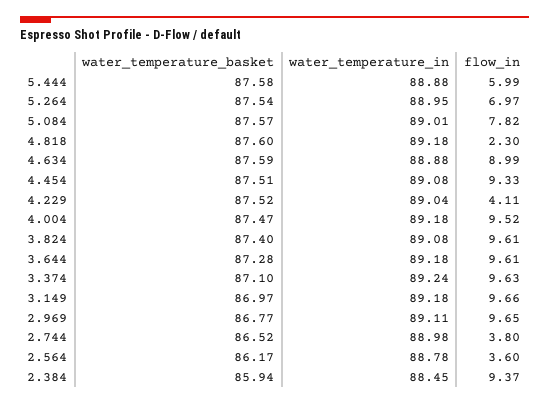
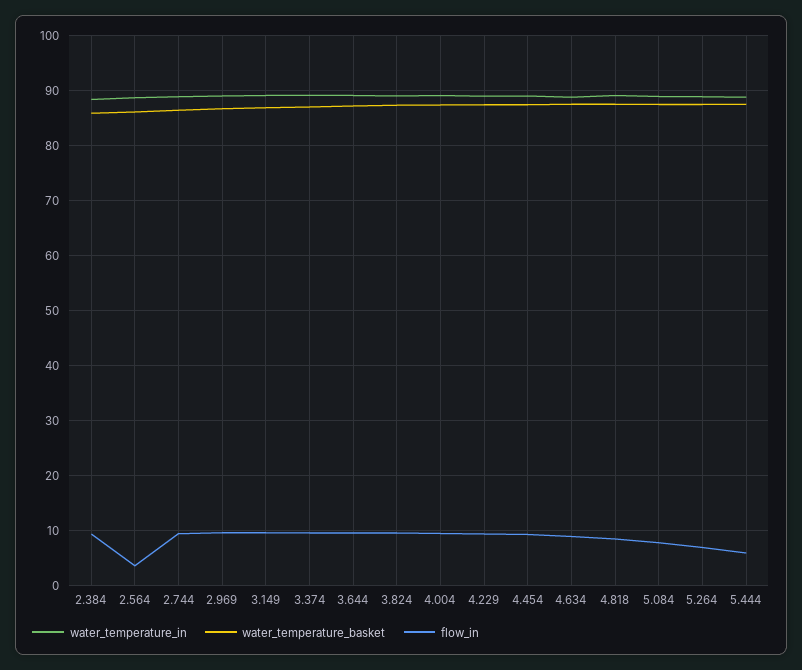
flow_in, 4.818: 2.3 -> 8
flow_in, 4.229: 4.11 -> 10
flow_in, 2.744: 3.8 -> 10

